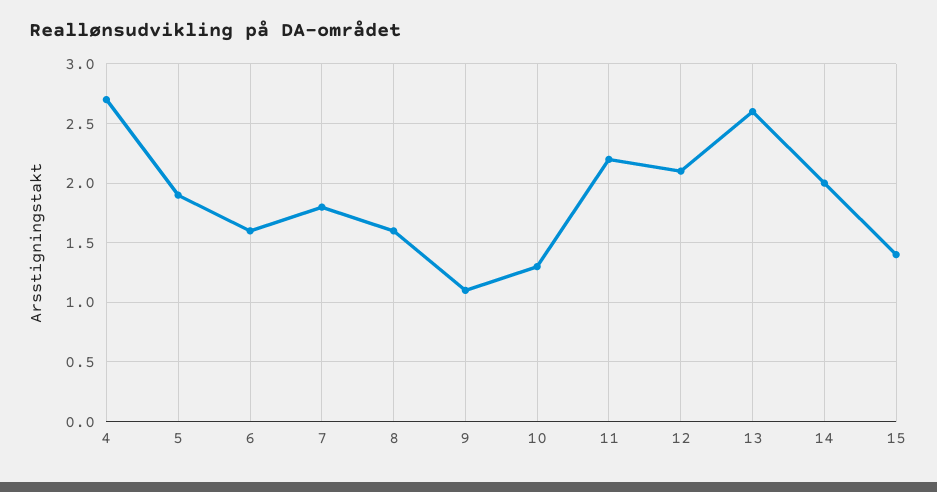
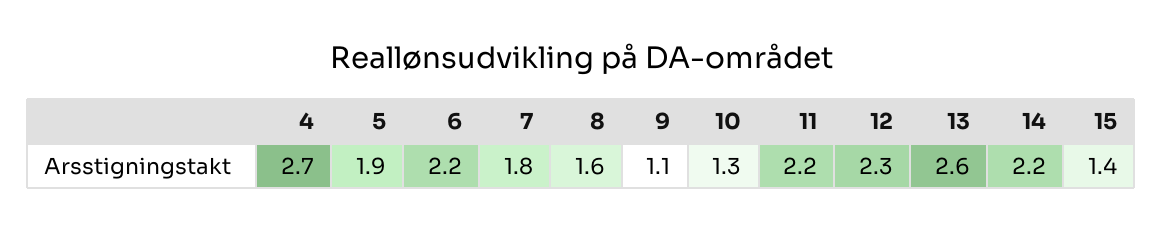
6: 1.6 -> 2.2
12: 2.1 -> 2.3
14: 2 -> 2.2

